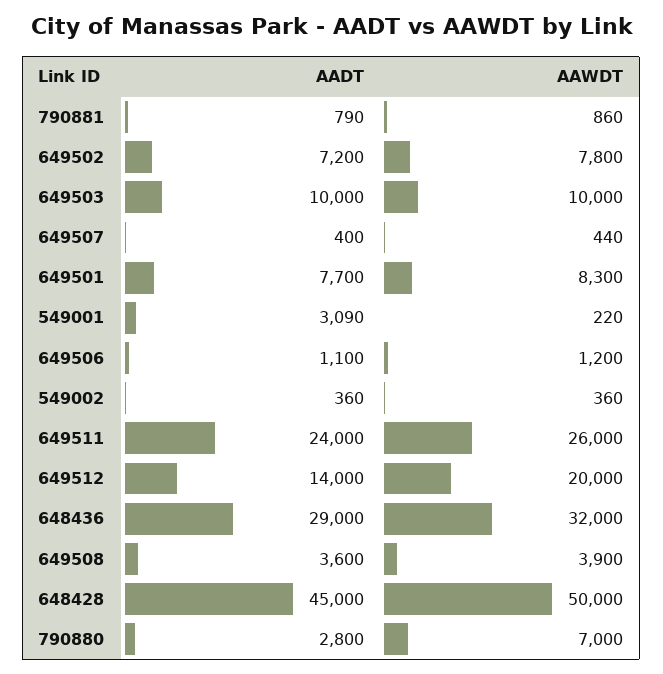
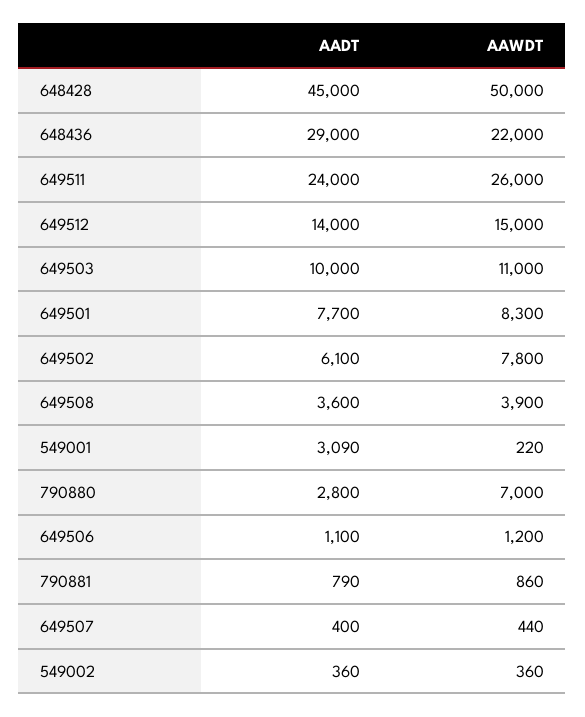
AADT, 649502: 7200 -> 6100
AAWDT, 649503: 10000 -> 11000
AAWDT, 649512: 20000 -> 15000
AAWDT, 648436: 32000 -> 22000

